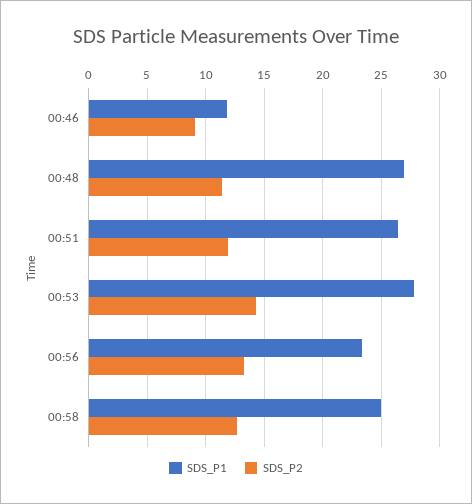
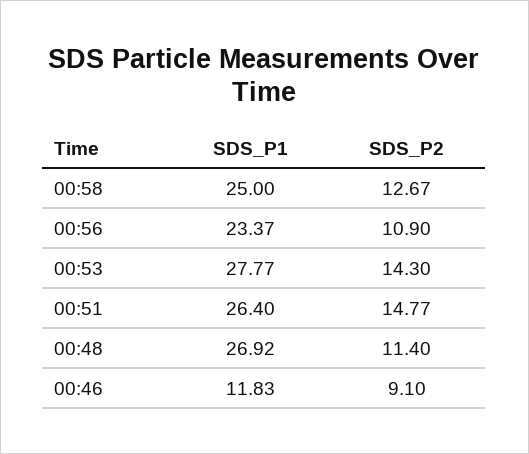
SDS_P2, 00:51: 12 -> 14.77
SDS_P2, 00:56: 13 -> 10.9

